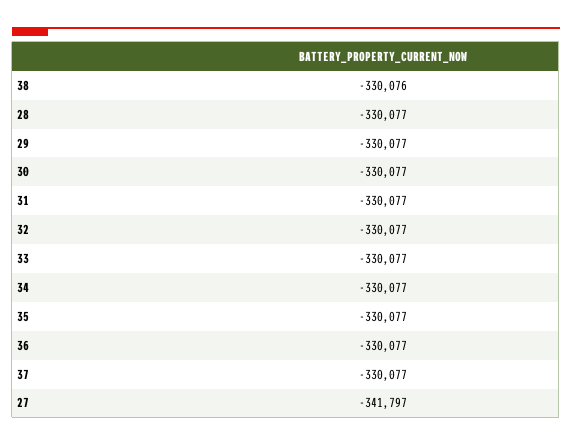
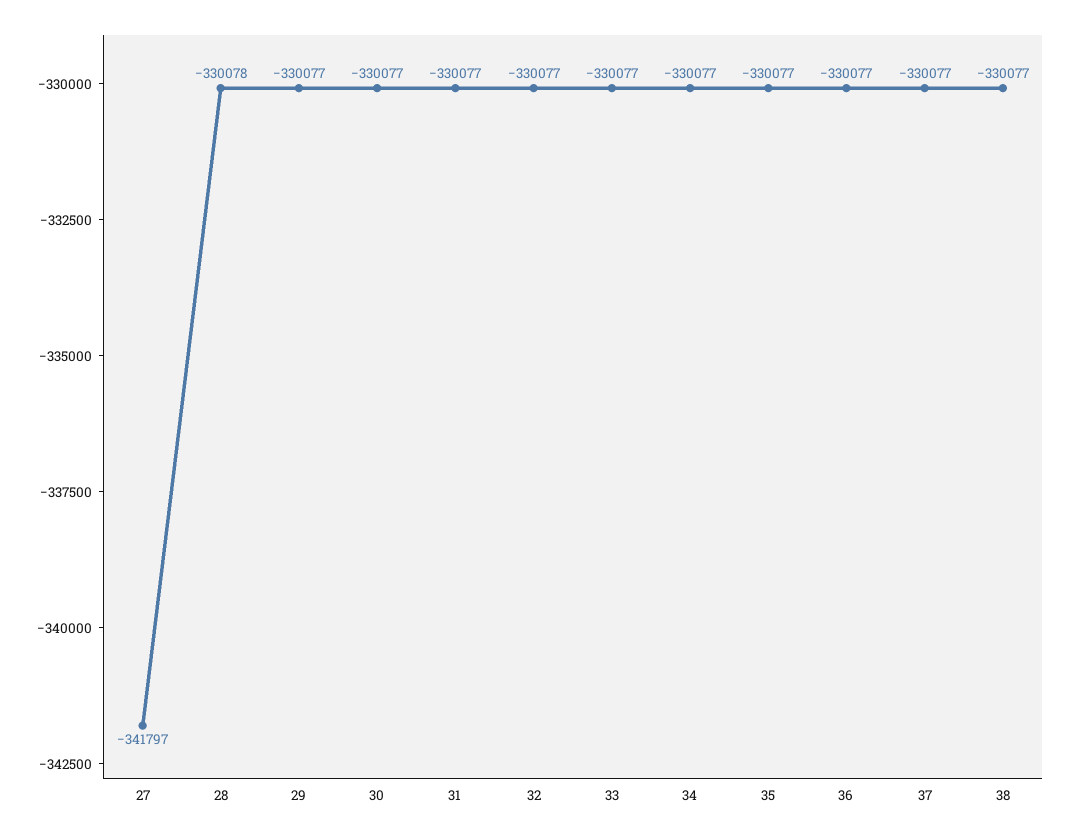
38: -330076 -> -330077
28: -330077 -> -330078

